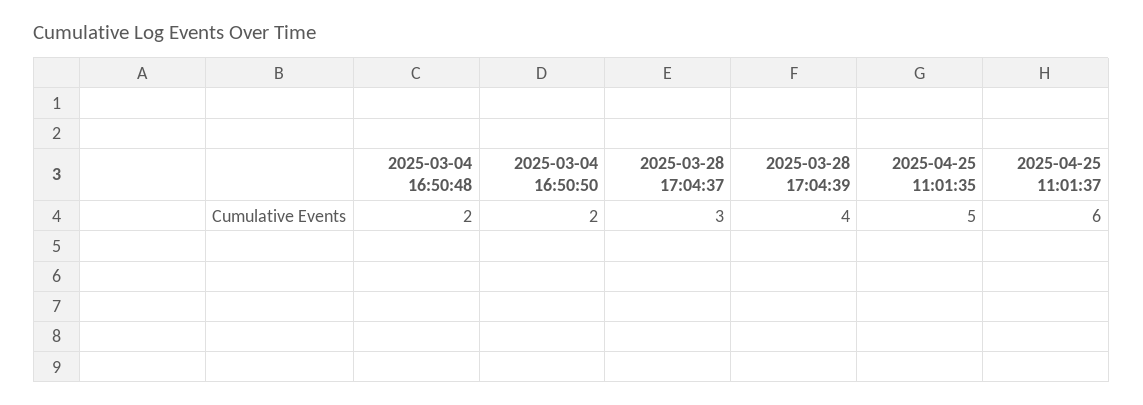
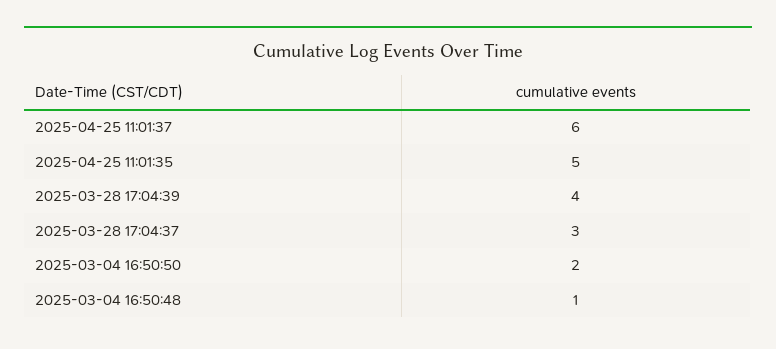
2025-03-04 16:50:48: 2 -> 1

